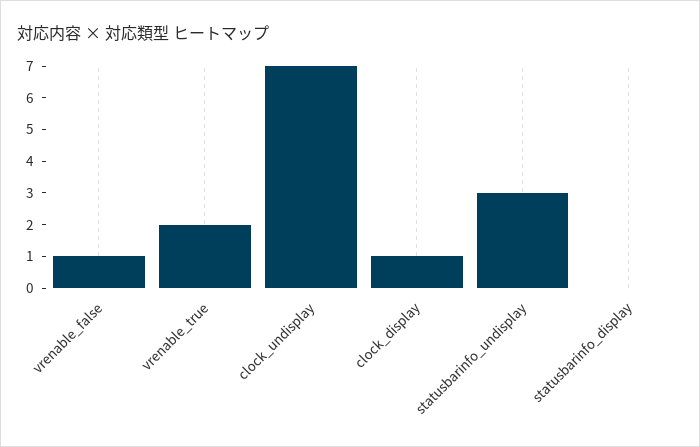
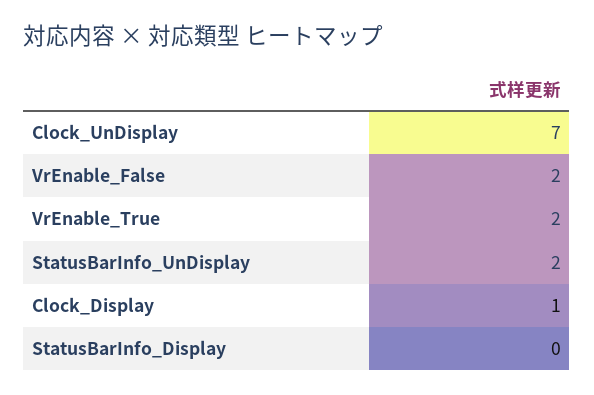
vrenable_false: 1 -> 2
statusbarinfo_undisplay: 3 -> 2

